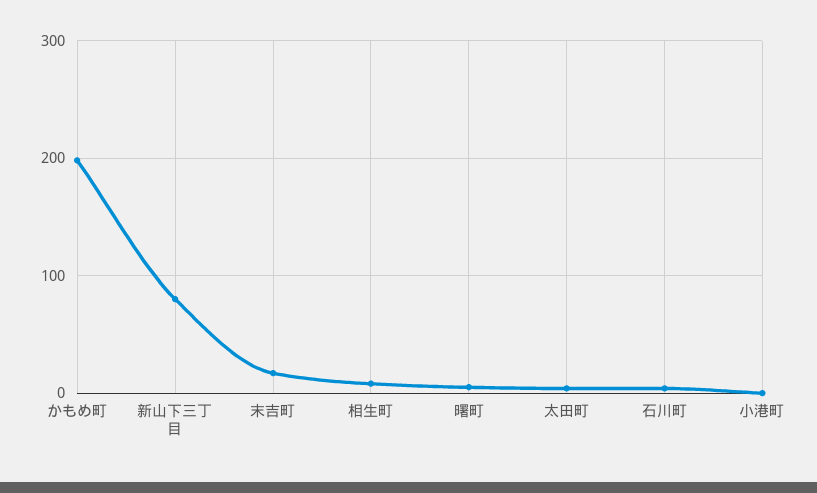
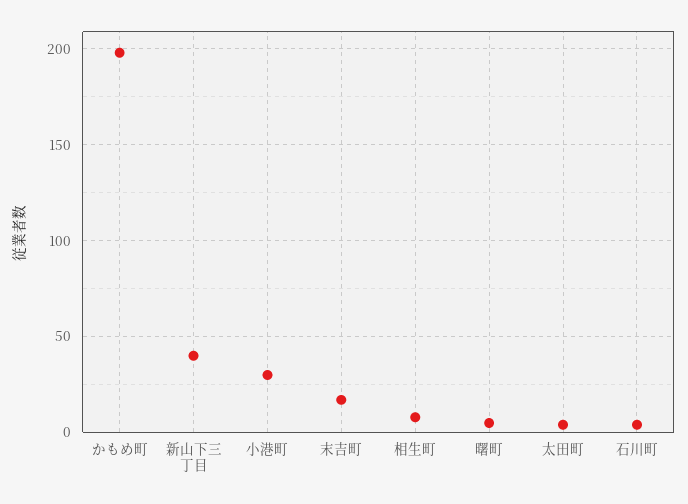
新山下三丁目: 80 -> 40
小港町: 0 -> 30

